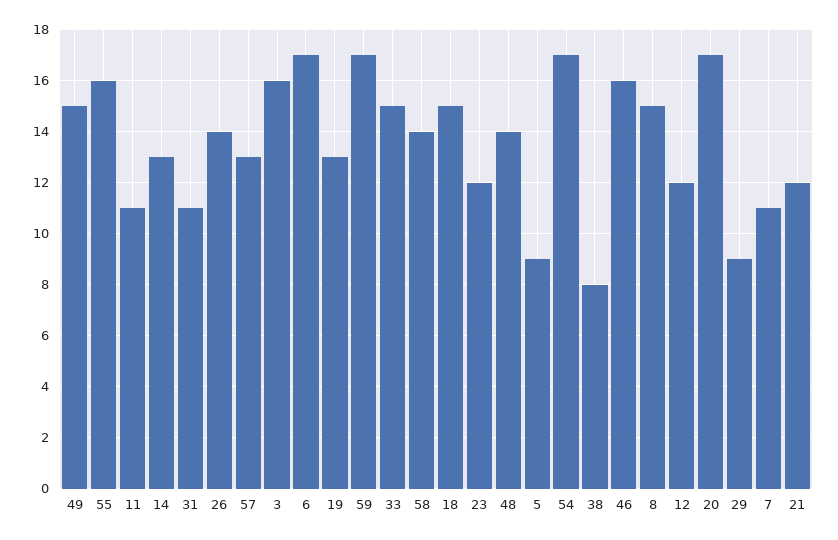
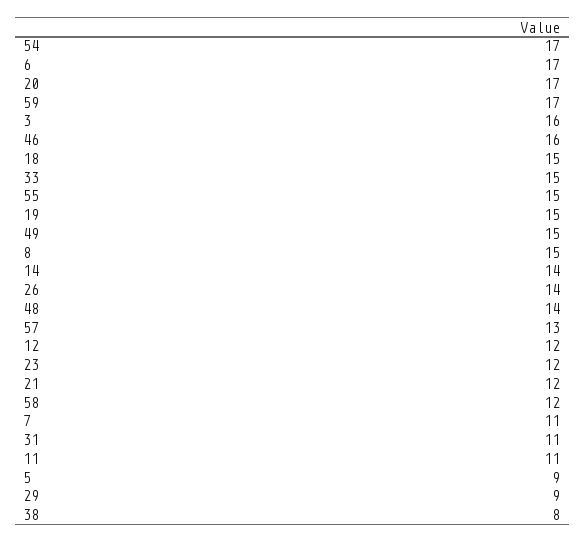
55: 16 -> 15
14: 13 -> 14
19: 13 -> 15
58: 14 -> 12

